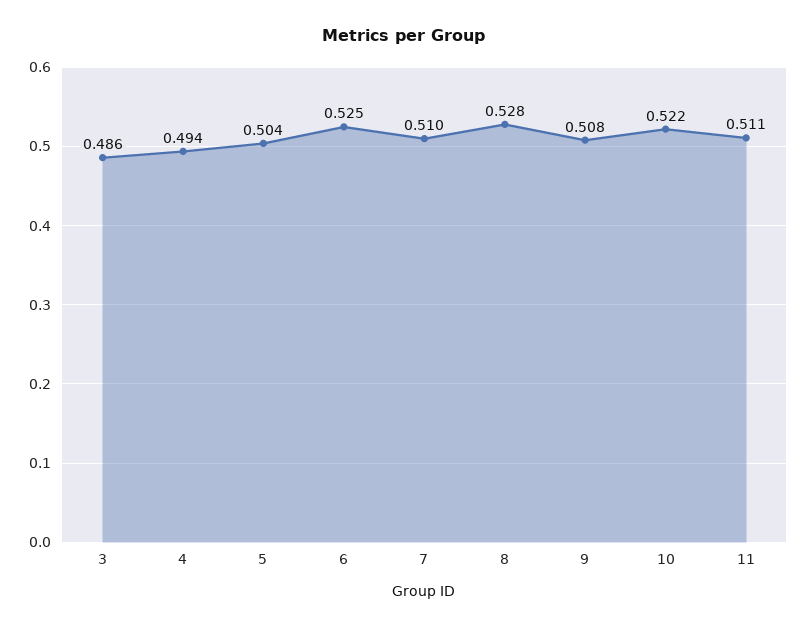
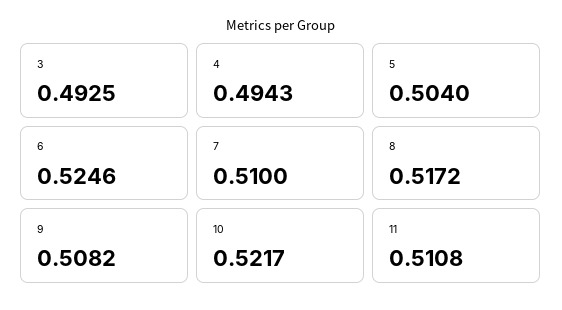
3: 0.486 -> 0.4925
8: 0.528 -> 0.5172

